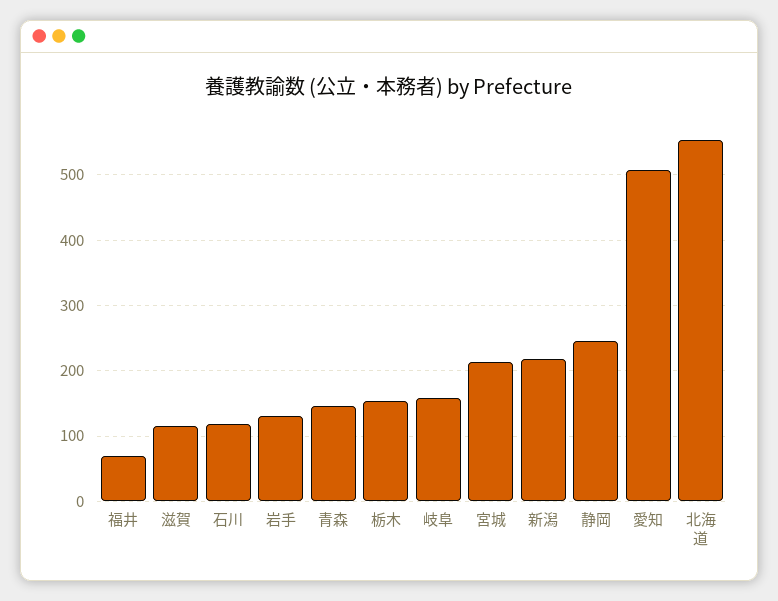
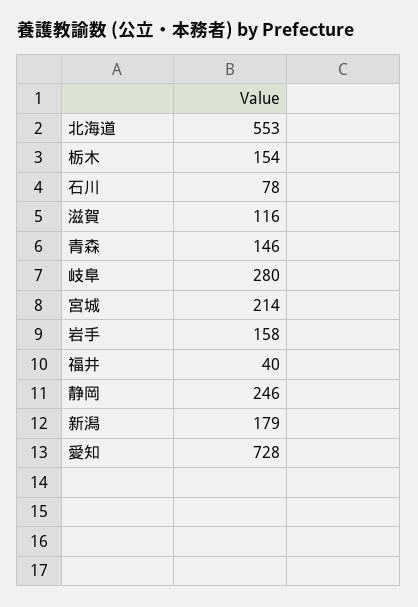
福井: 70 -> 40
石川: 120 -> 78
岩手: 130 -> 158
岐阜: 160 -> 280
新潟: 220 -> 179
愛知: 510 -> 728

